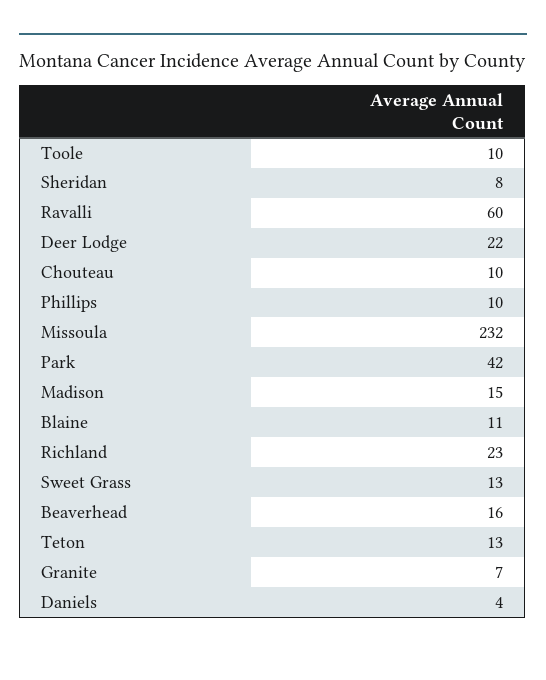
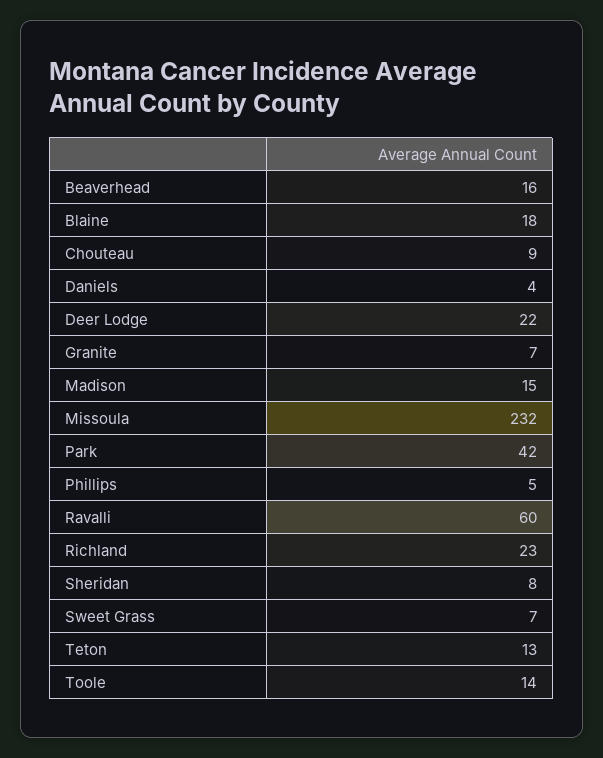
Toole: 10 -> 14
Chouteau: 10 -> 9
Phillips: 10 -> 5
Blaine: 11 -> 18
Sweet Grass: 13 -> 7

